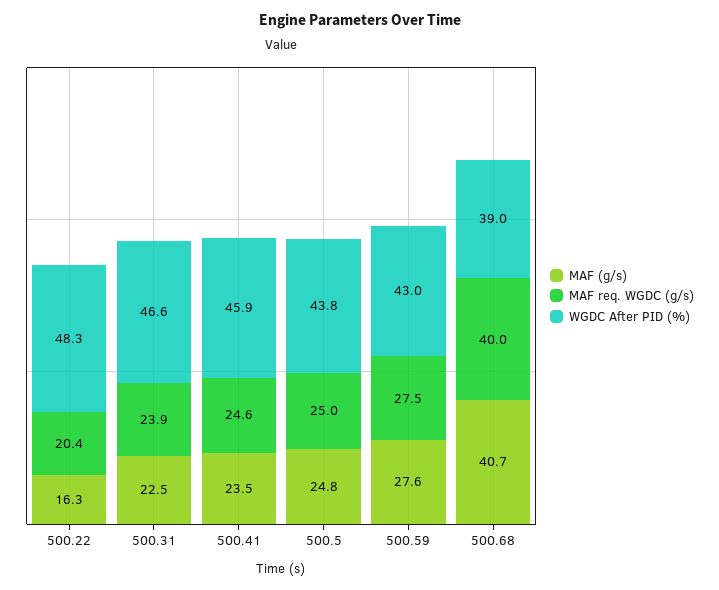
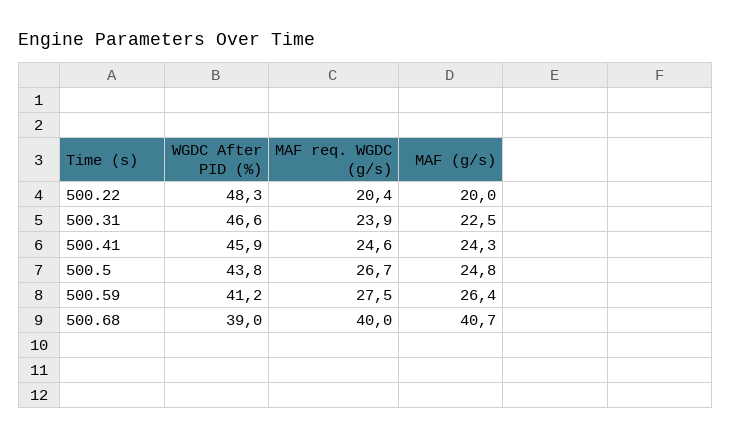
MAF (g/s), 500.22: 16.3 -> 20
MAF (g/s), 500.41: 23.5 -> 24.3
MAF req. WGDC (g/s), 500.5: 25 -> 26.7
MAF (g/s), 500.59: 27.6 -> 26.4
WGDC After PID (%), 500.59: 43 -> 41.2

